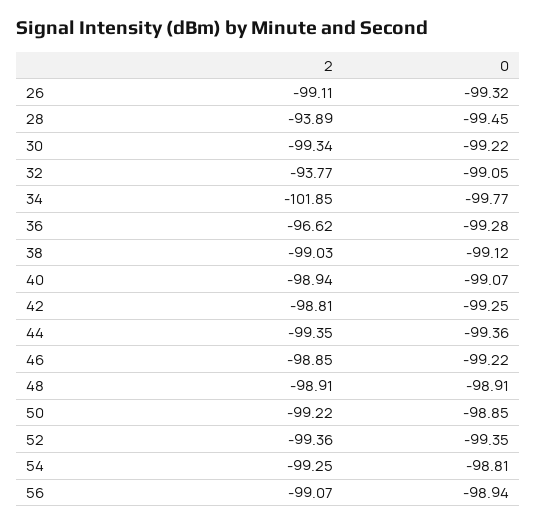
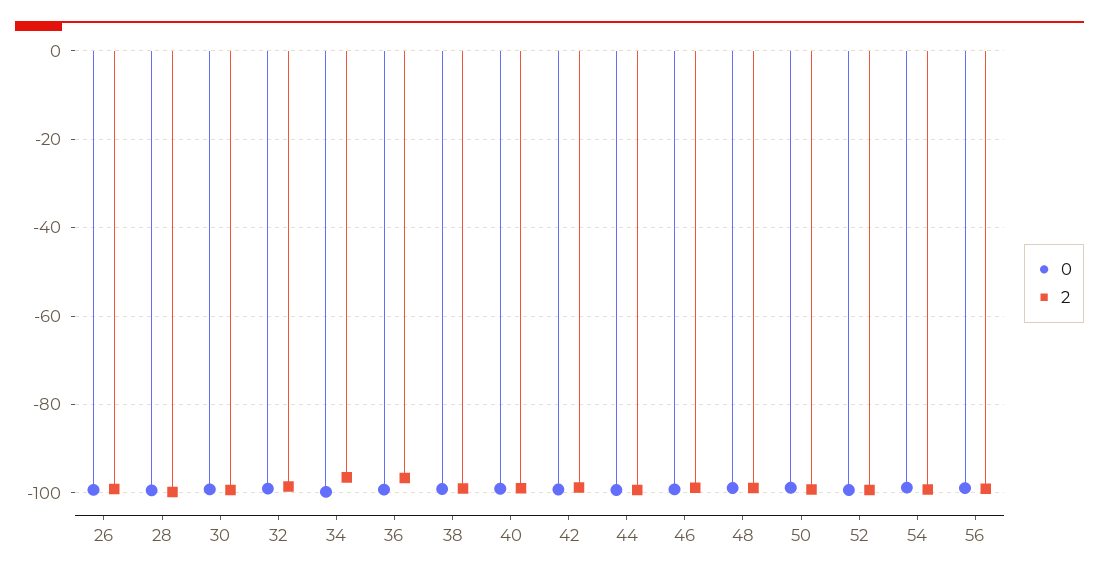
2, 28: -93.89 -> -100
2, 32: -93.77 -> -98
2, 34: -101.85 -> -96

